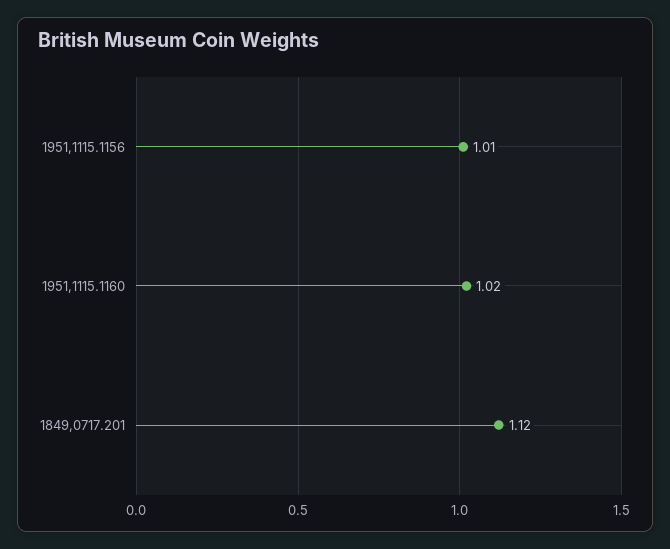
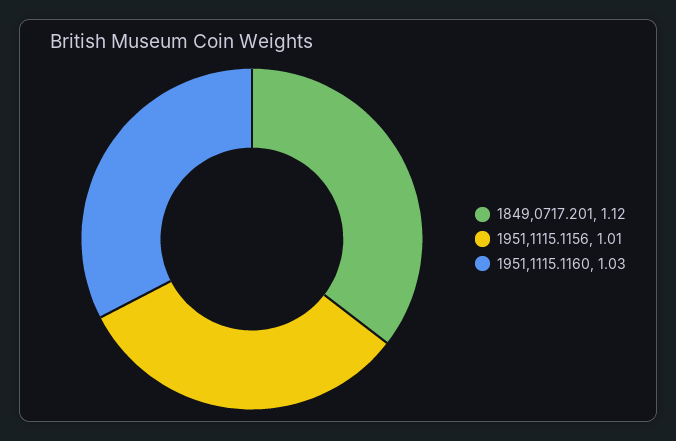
1951,1115.1160: 1.02 -> 1.03

